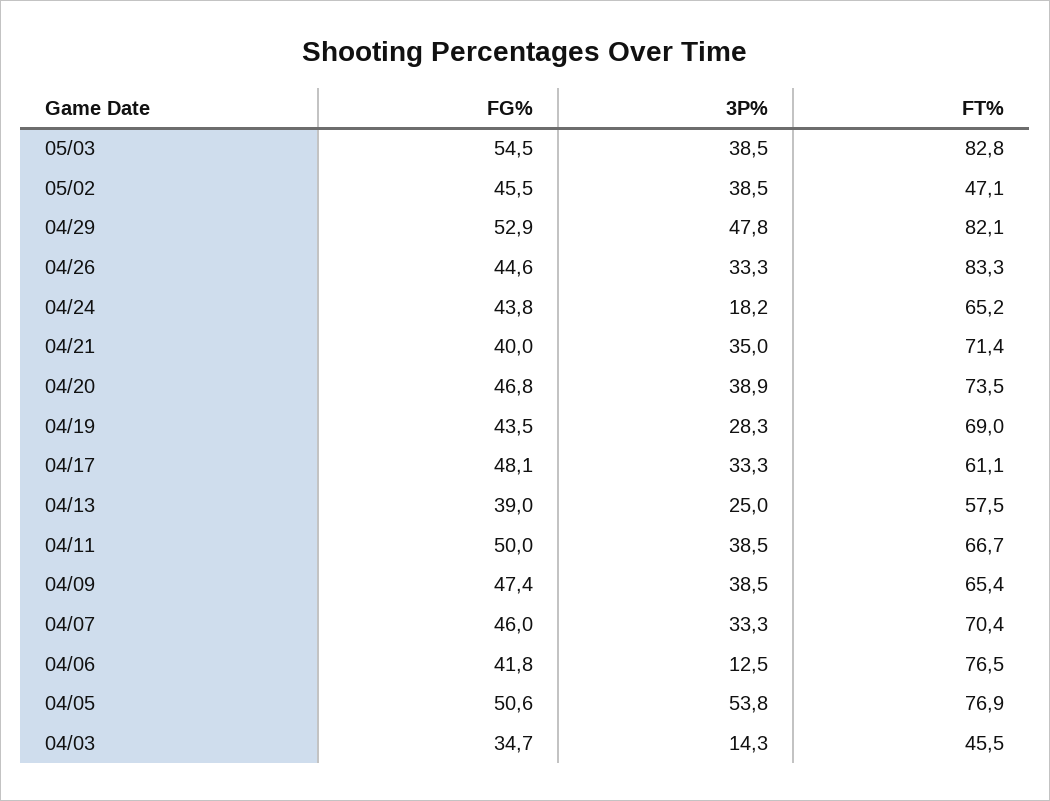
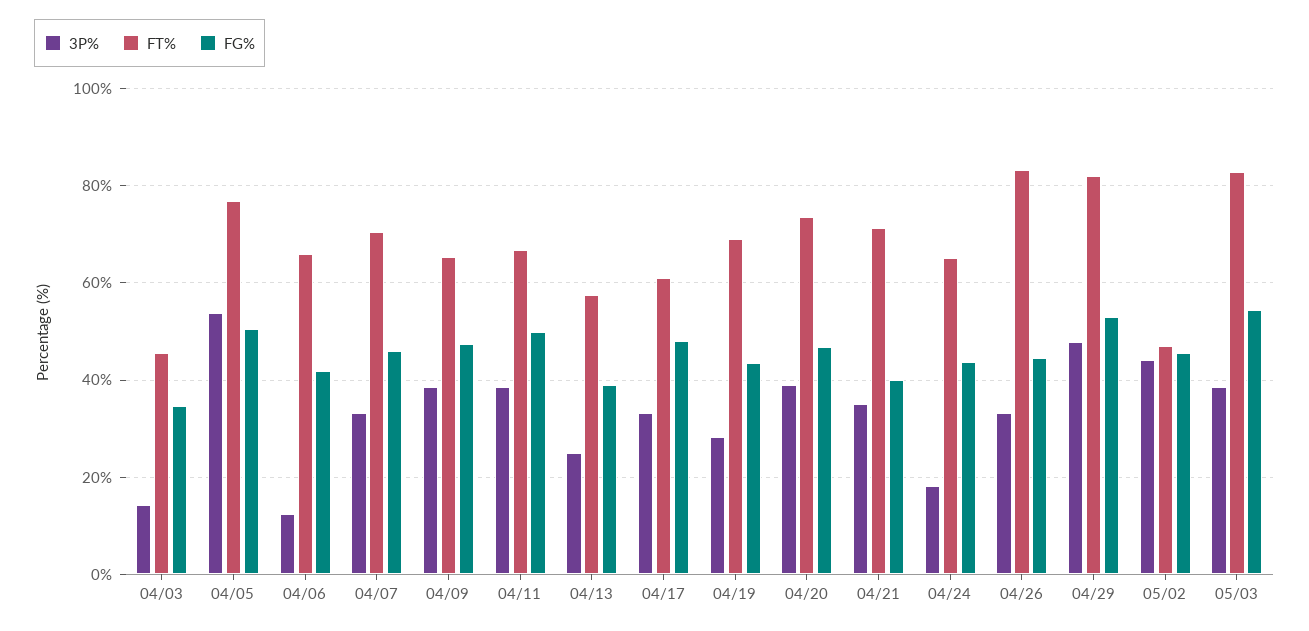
3P%, 05/02: 38.5 -> 44
FT%, 04/06: 76.5 -> 66

